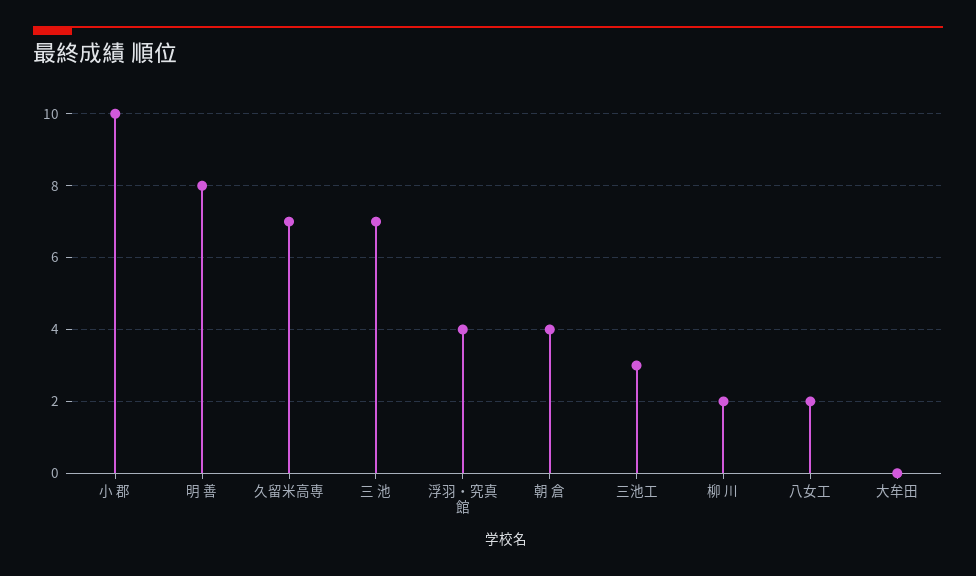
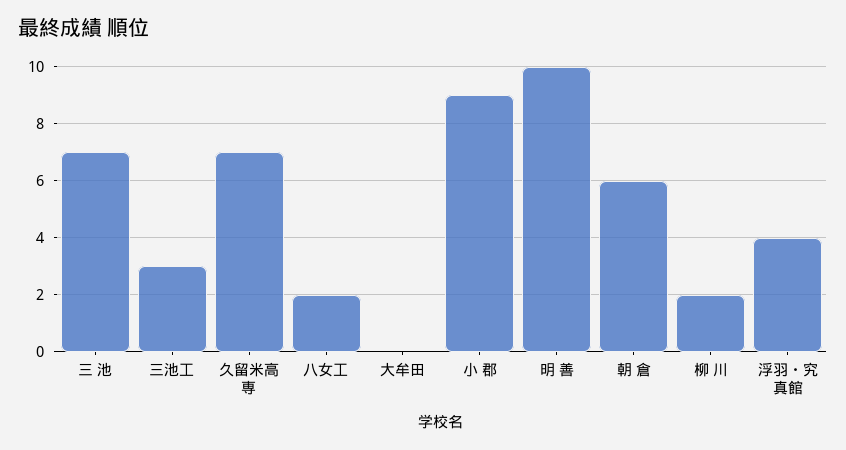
小 郡: 10 -> 9
明 善: 8 -> 10
朝 倉: 4 -> 6

